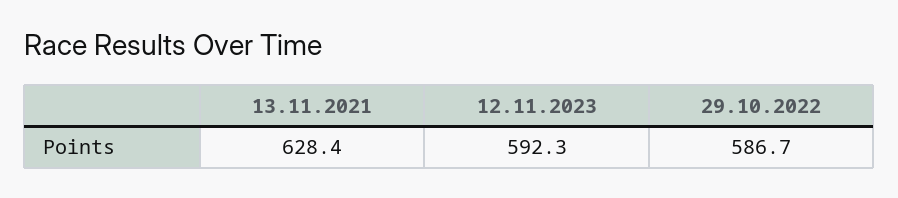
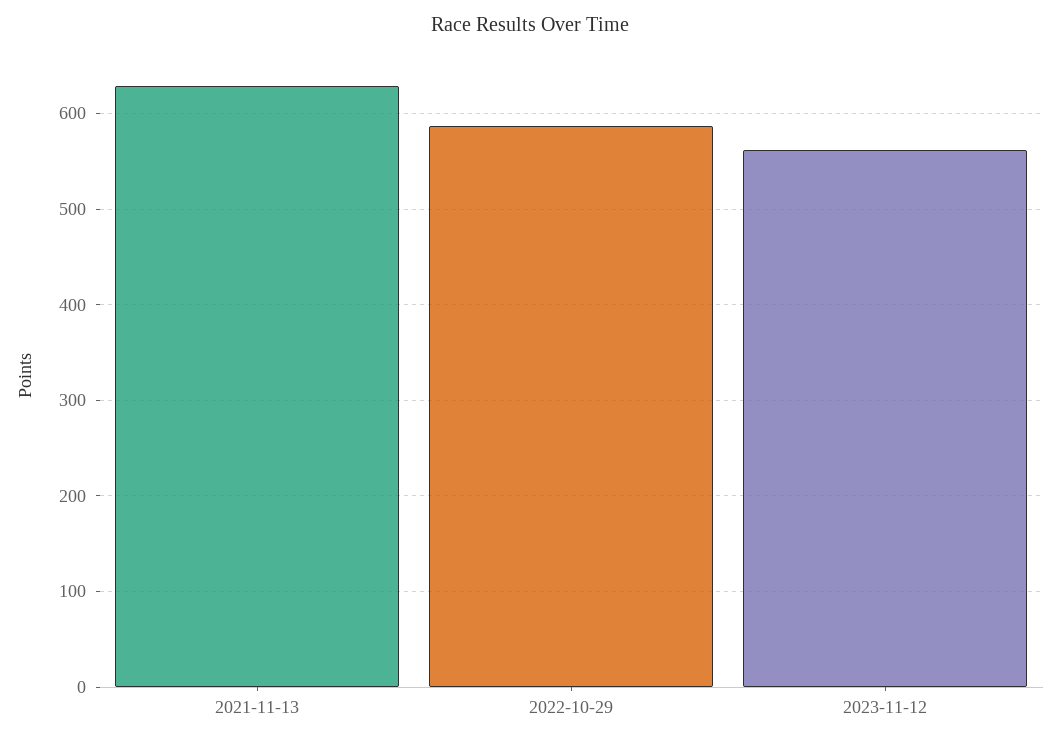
12.11.2023: 592.3 -> 560

